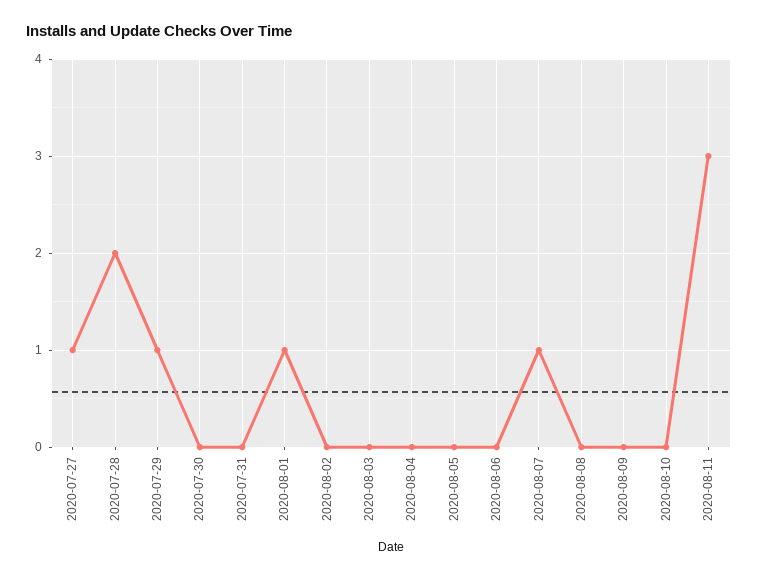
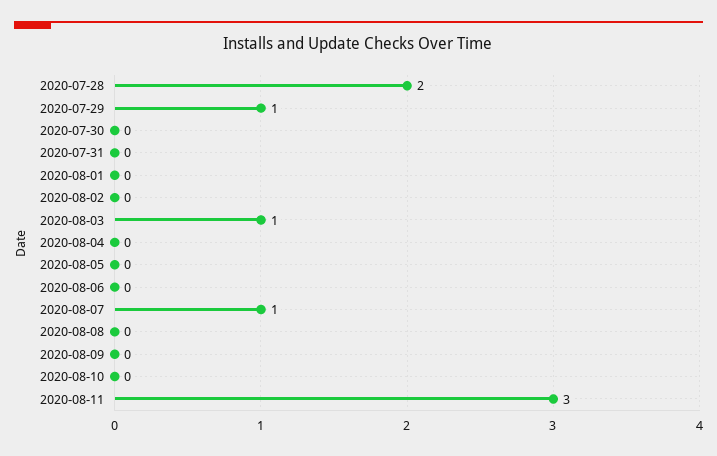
2020-07-27: 1 -> none
2020-08-01: 1 -> 0
2020-08-03: 0 -> 1

